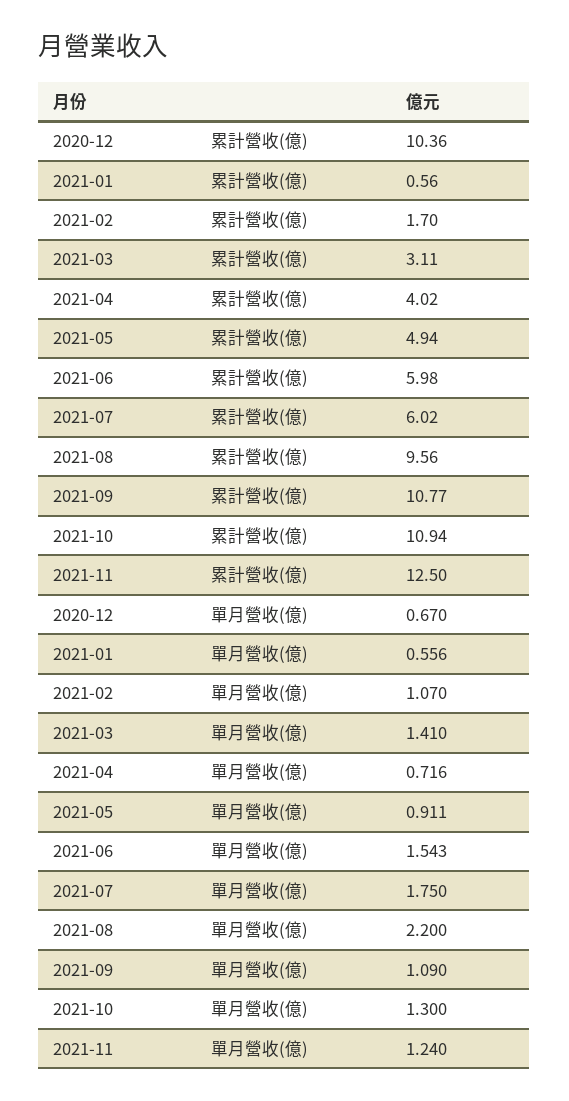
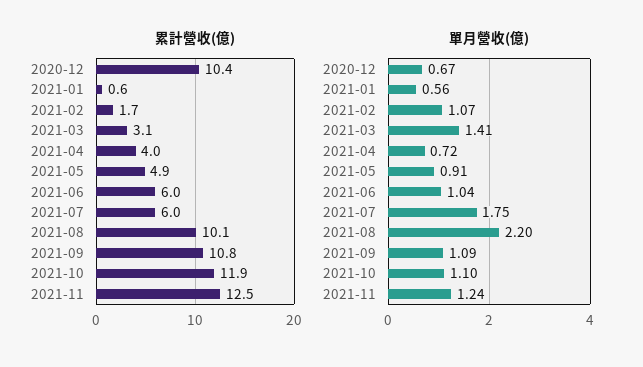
累計營收(億), 2021-08: 9.56 -> 10.1
累計營收(億), 2021-10: 10.94 -> 11.9
單月營收(億), 2021-06: 1.543 -> 1.04
單月營收(億), 2021-10: 1.3 -> 1.1

